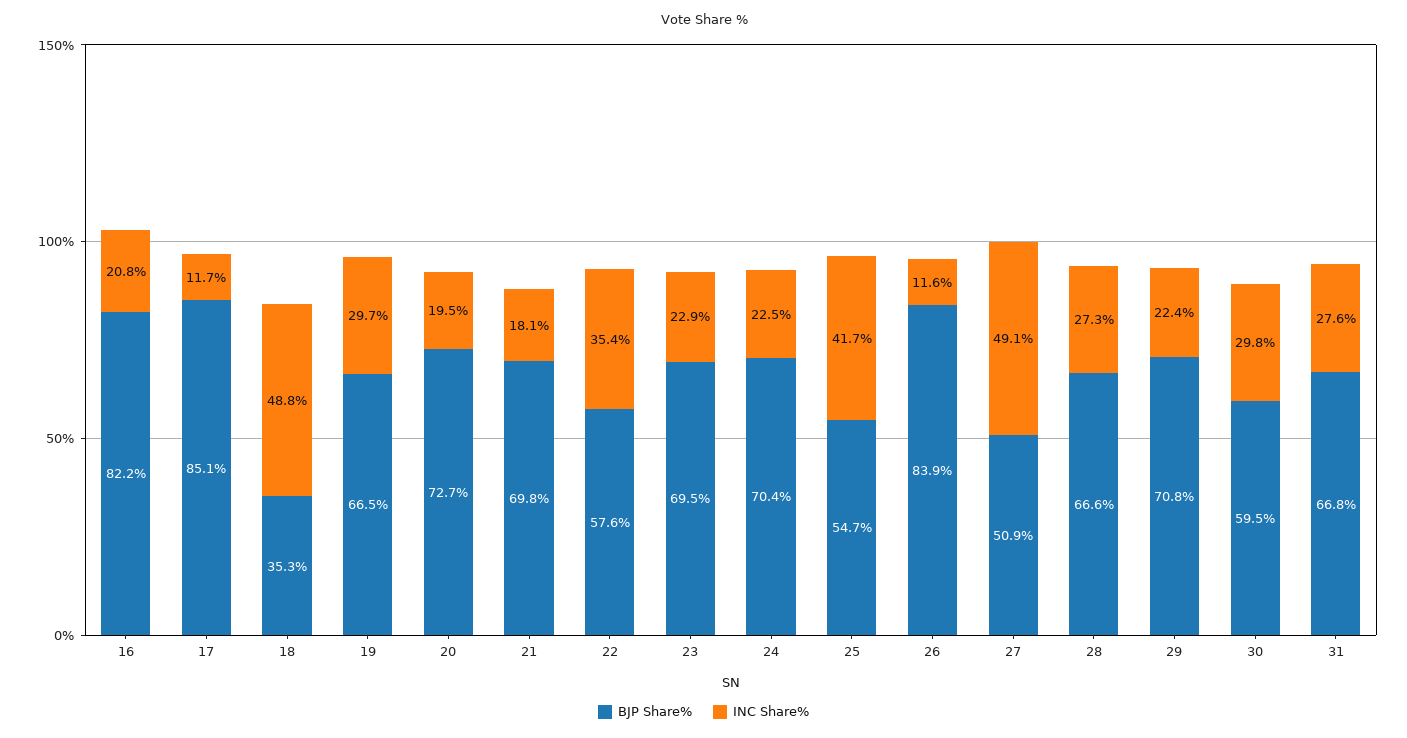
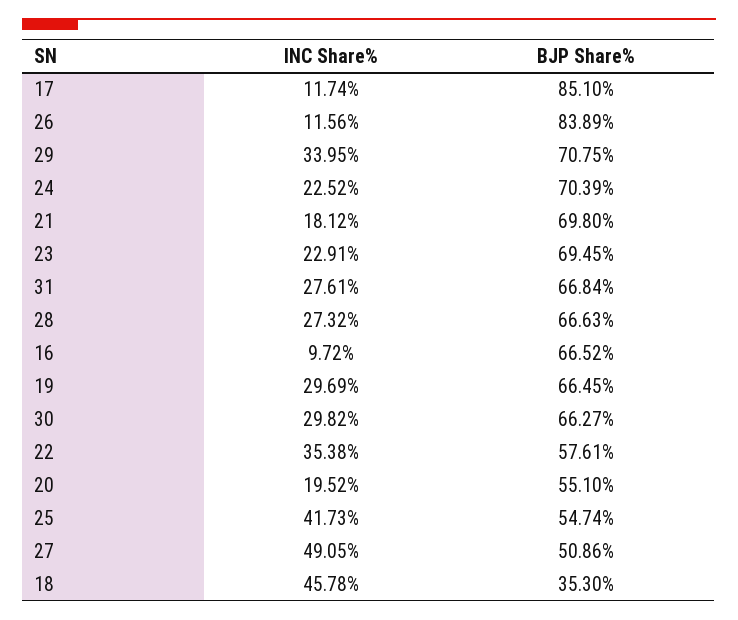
BJP Share%, 16: 82.2 -> 66.52
INC Share%, 16: 20.8 -> 9.72
INC Share%, 18: 48.8 -> 45.78
BJP Share%, 20: 72.7 -> 55.1
INC Share%, 29: 22.4 -> 33.95
BJP Share%, 30: 59.5 -> 66.27

